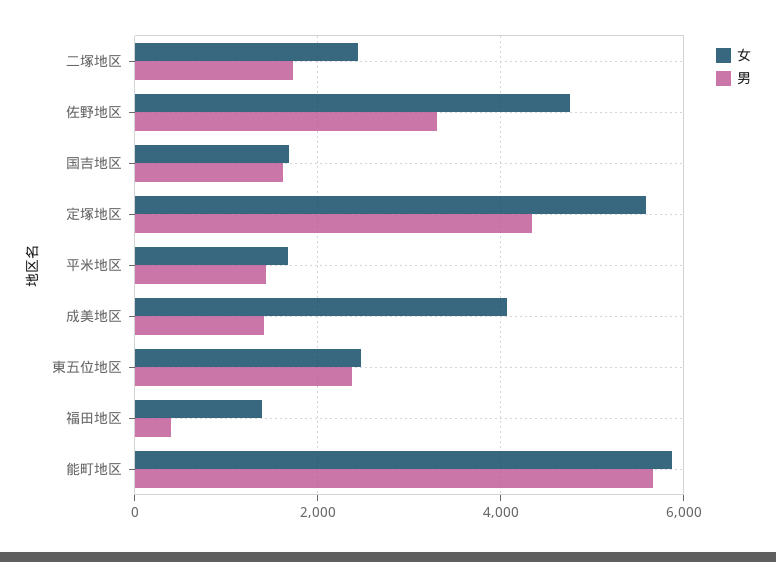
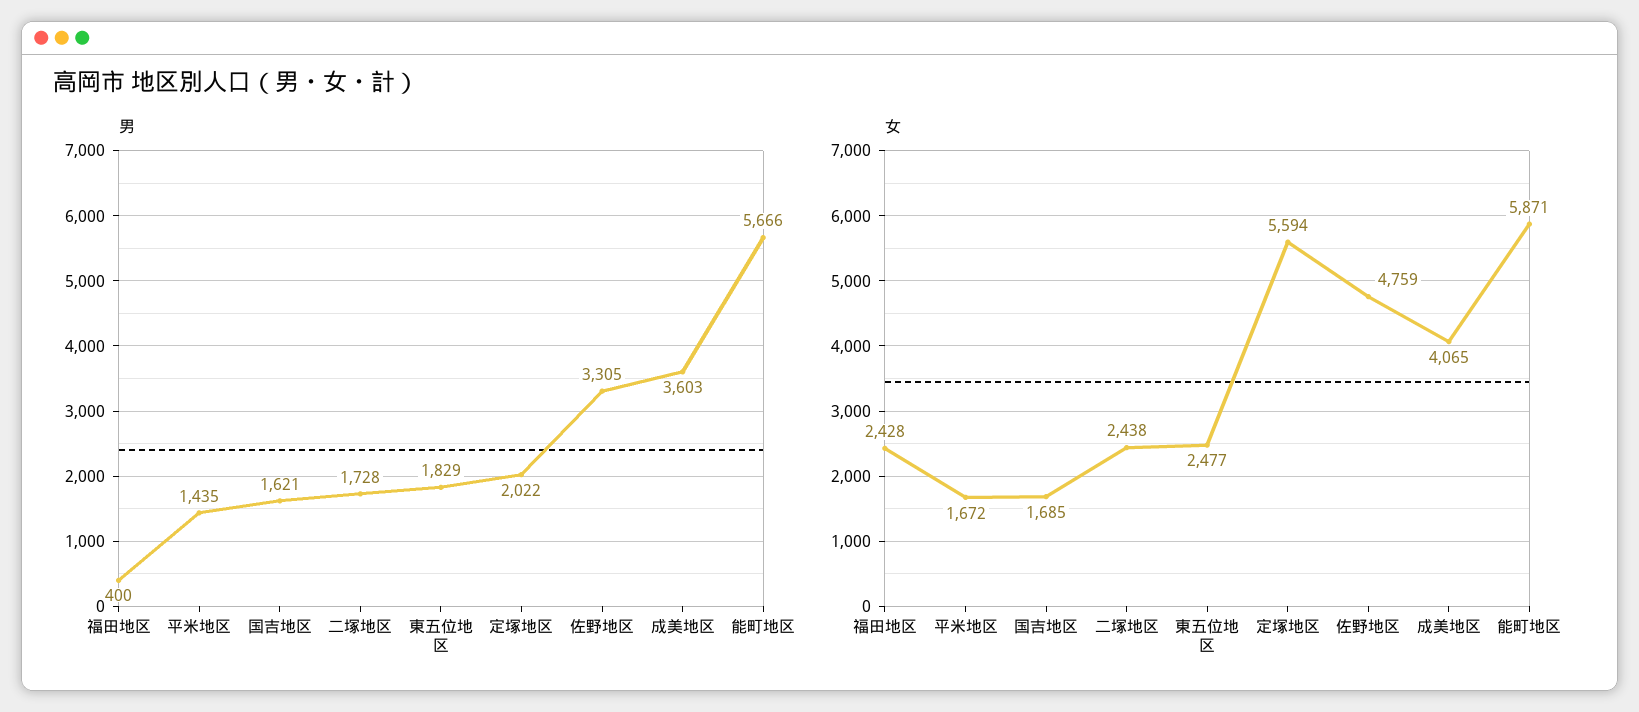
男, 定塚地区: 4400 -> 2022
男, 成美地区: 1400 -> 3603
男, 東五位地区: 2400 -> 1829
女, 福田地区: 1400 -> 2428

